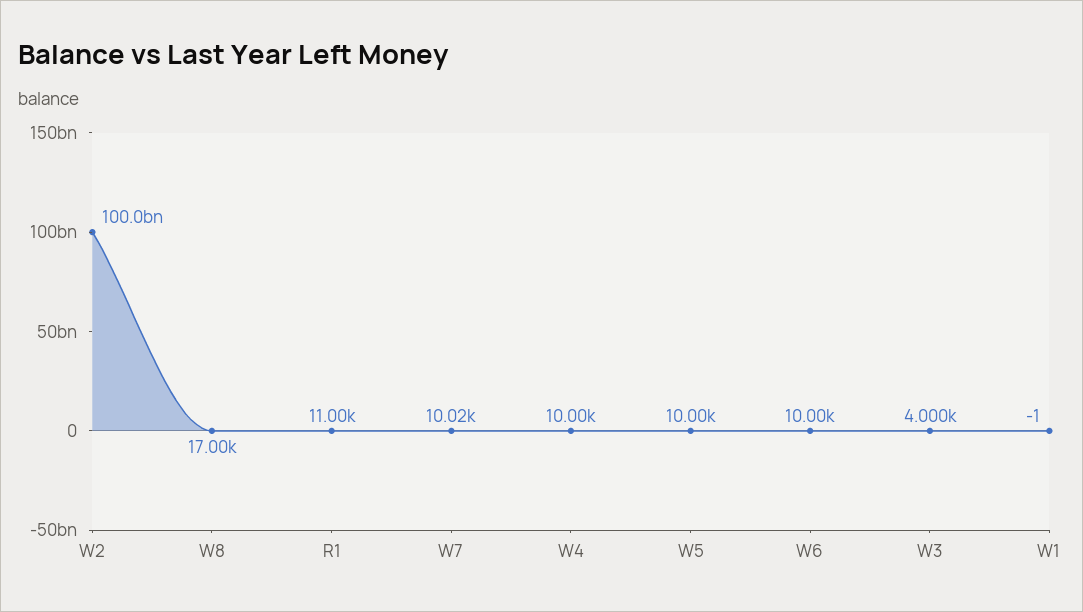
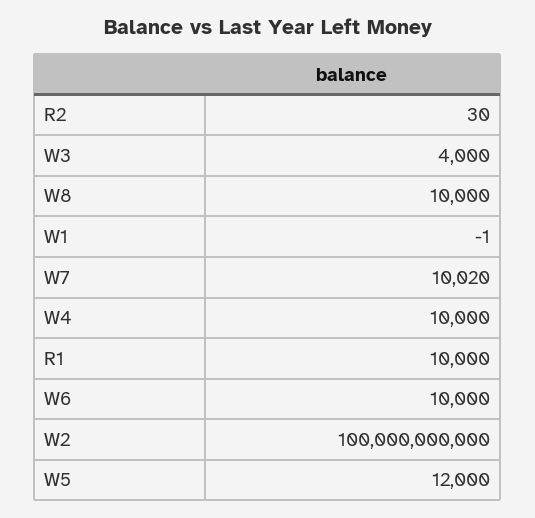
W8: 17000 -> 10000
R1: 11000 -> 10000
W5: 10000 -> 12000
R2: none -> 30

